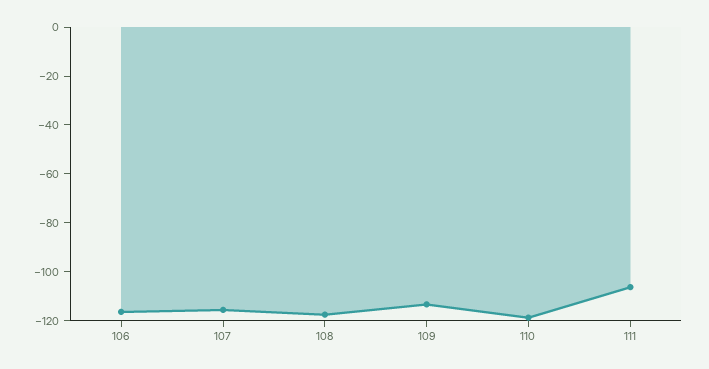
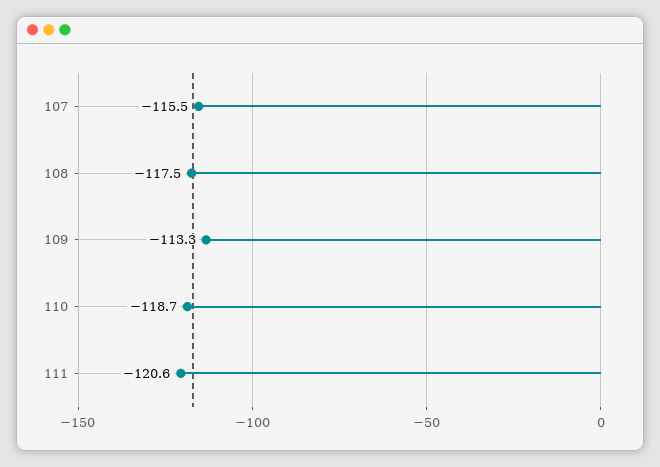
106: -115 -> none
111: -105 -> -120.6

